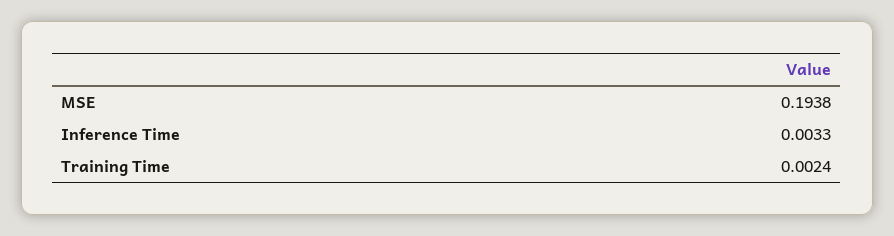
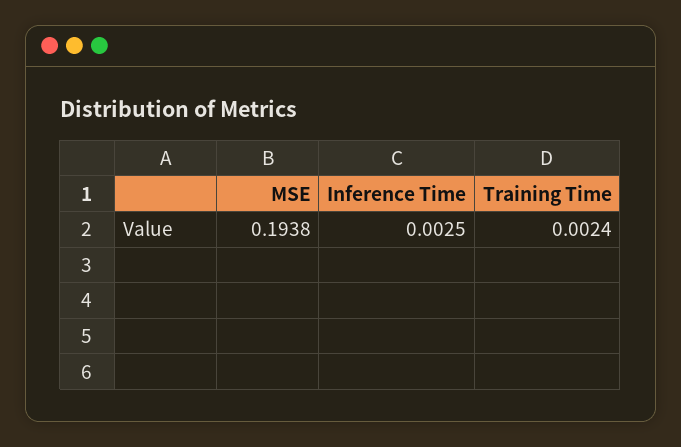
Inference Time: 0.0033 -> 0.0025

